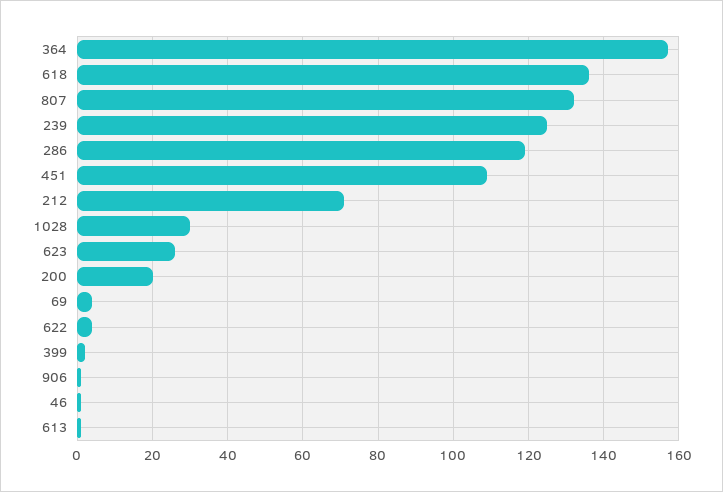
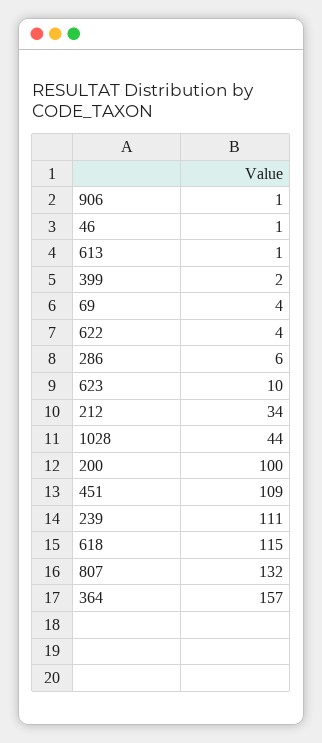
618: 135 -> 115
239: 125 -> 111
286: 120 -> 6
212: 70 -> 34
1028: 30 -> 44
623: 25 -> 10
200: 20 -> 100

